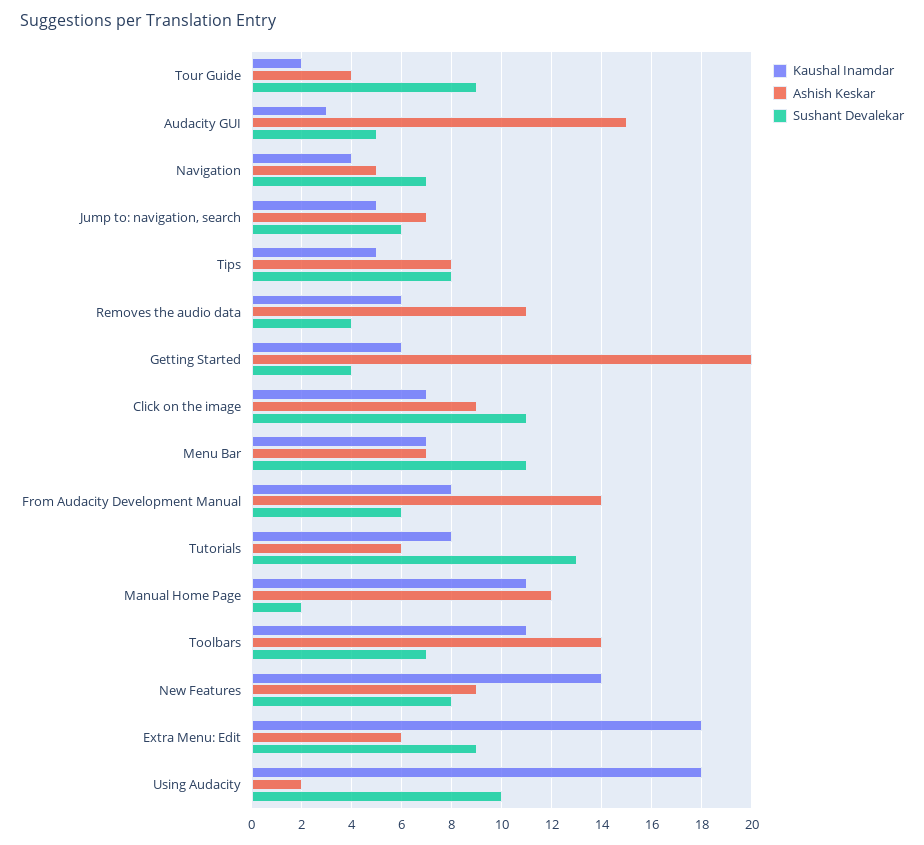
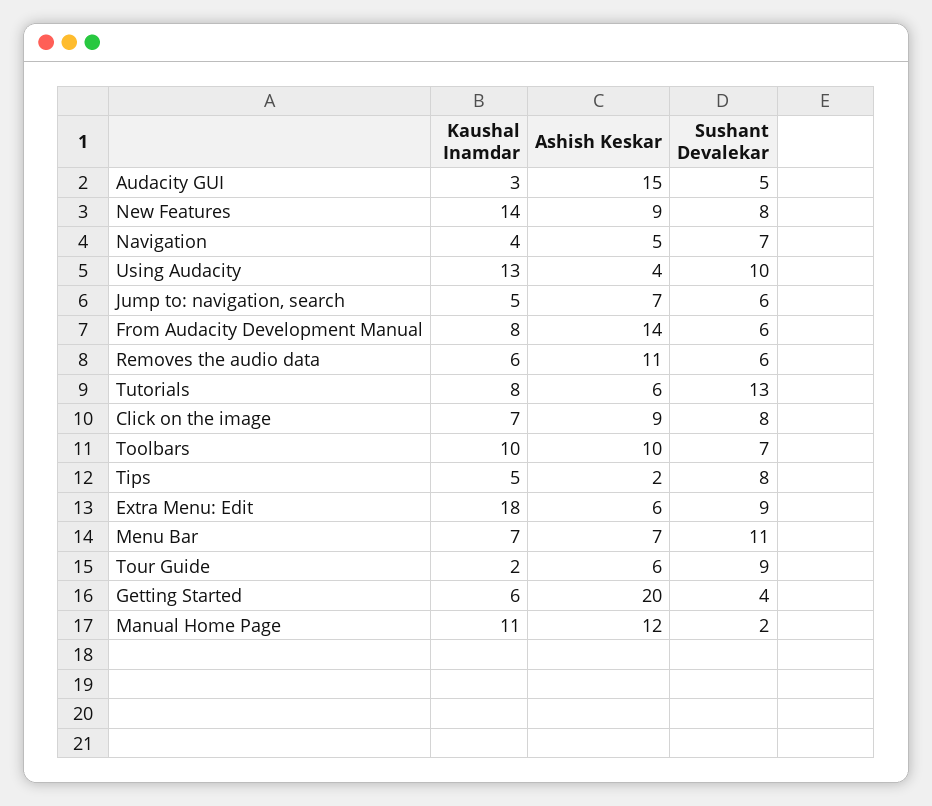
Ashish Keskar, Tour Guide: 4 -> 6
Ashish Keskar, Tips: 8 -> 2
Sushant Devalekar, Removes the audio data: 4 -> 6
Sushant Devalekar, Click on the image: 11 -> 8
Kaushal Inamdar, Toolbars: 11 -> 10
Ashish Keskar, Toolbars: 14 -> 10
Kaushal Inamdar, Using Audacity: 18 -> 13
Ashish Keskar, Using Audacity: 2 -> 4

